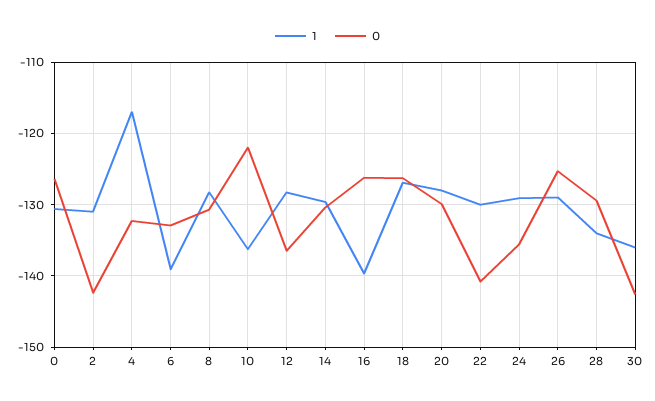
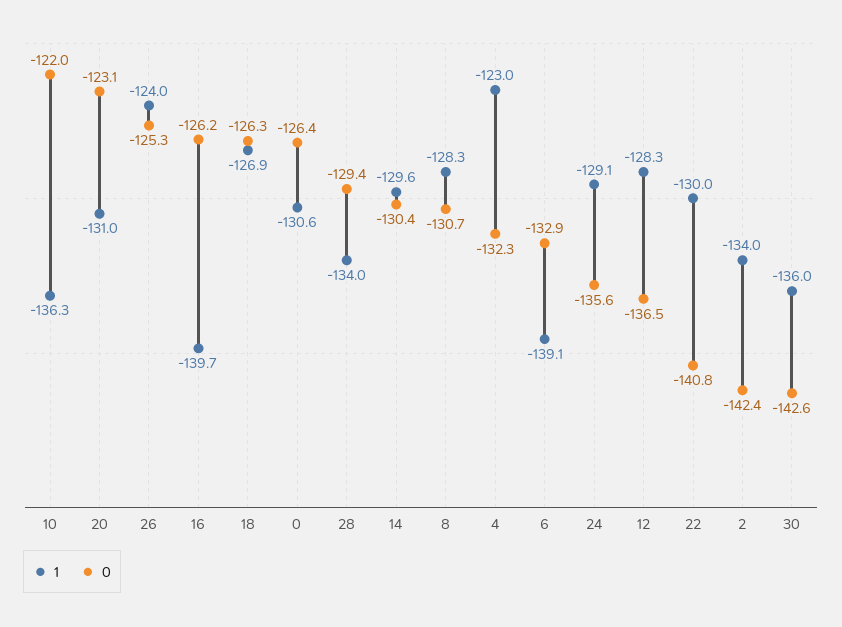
1, 2: -131 -> -134
1, 4: -117 -> -123
1, 20: -128 -> -131
0, 20: -130 -> -123.1
1, 26: -129 -> -124

